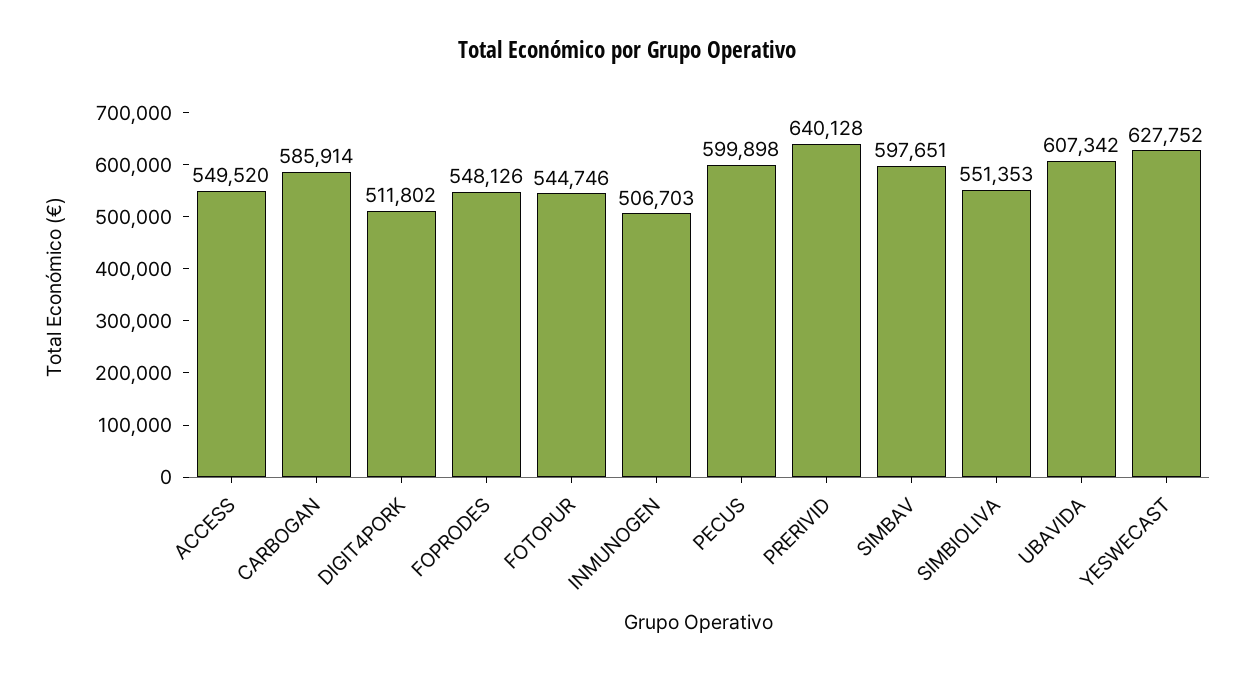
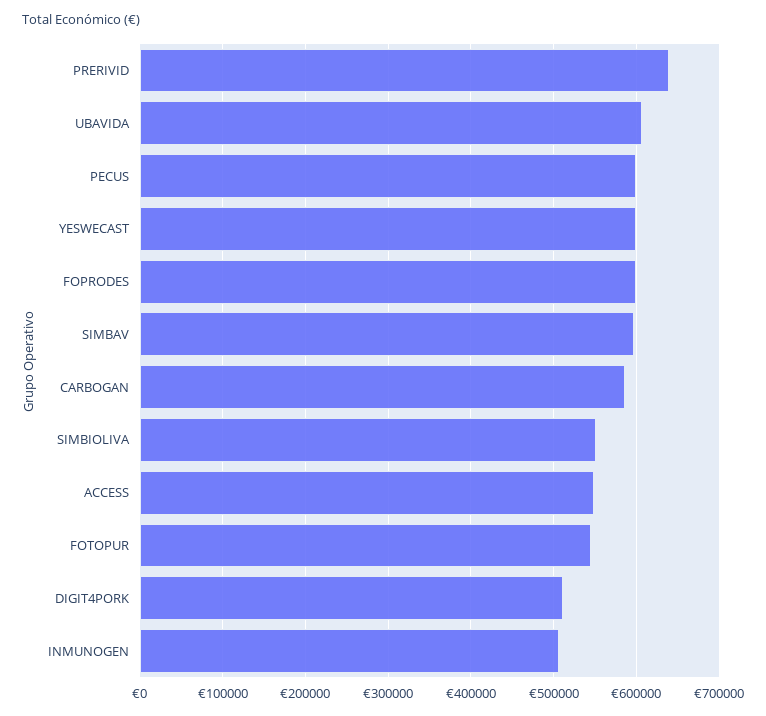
FOPRODES: 548126 -> 600000
YESWECAST: 627752 -> 600000

